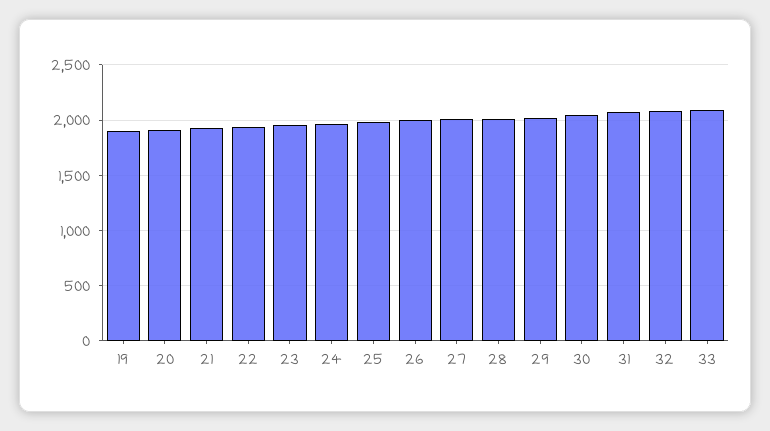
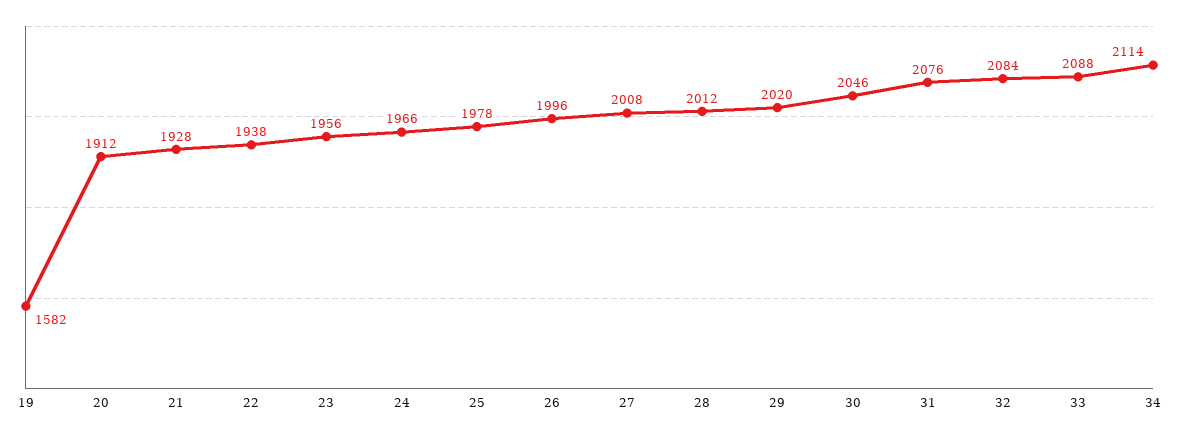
19: 1900 -> 1582
34: none -> 2114

